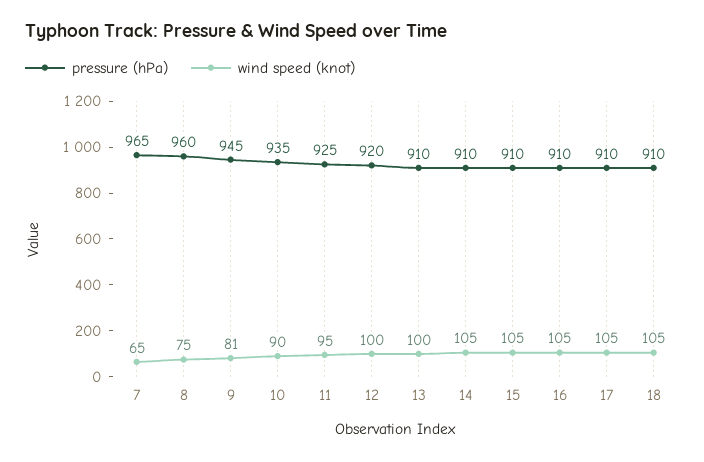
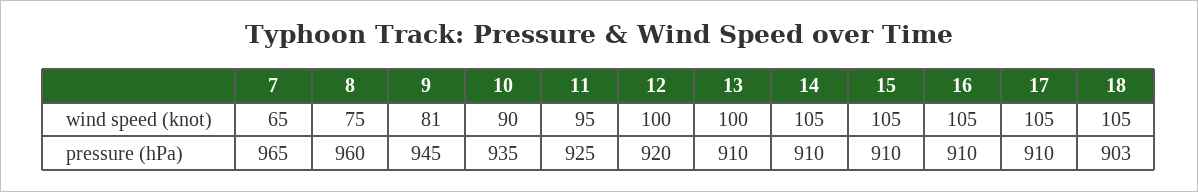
pressure (hPa), 18: 910 -> 903

